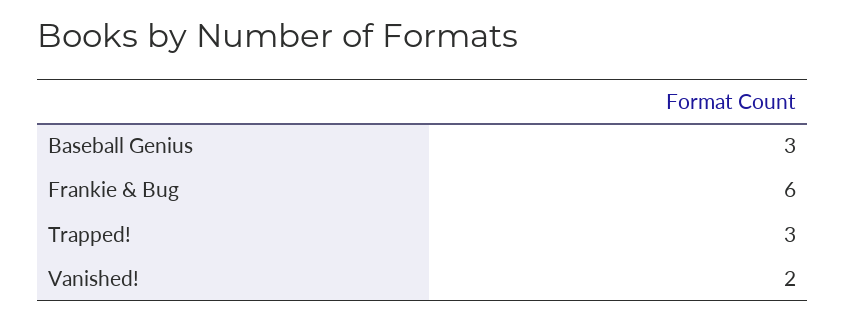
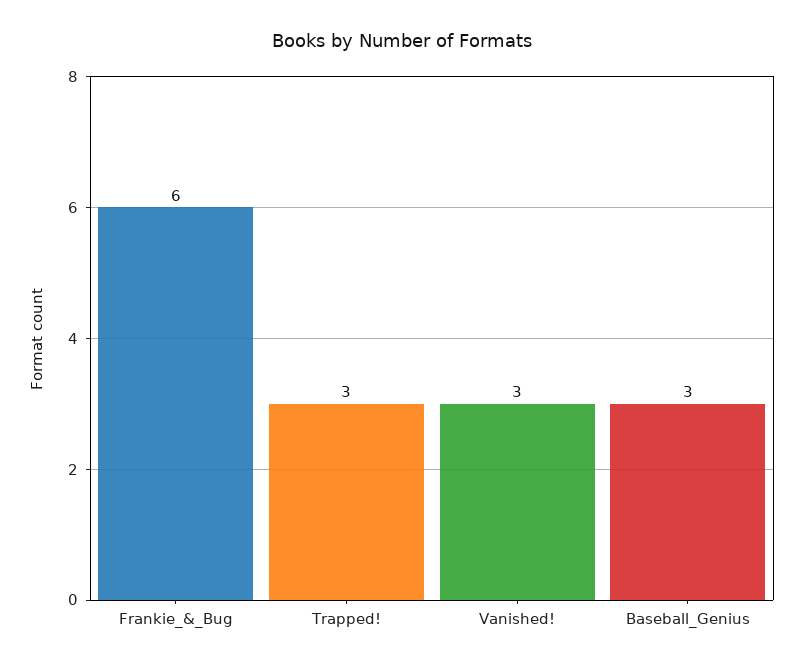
Vanished!: 2 -> 3

